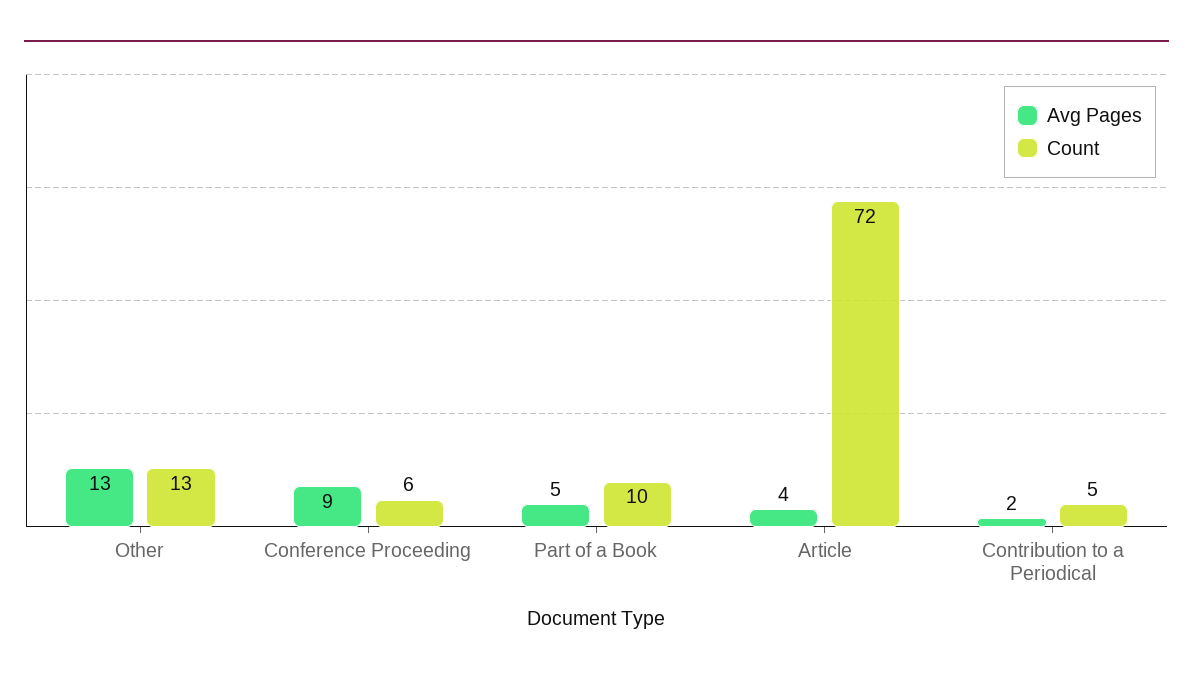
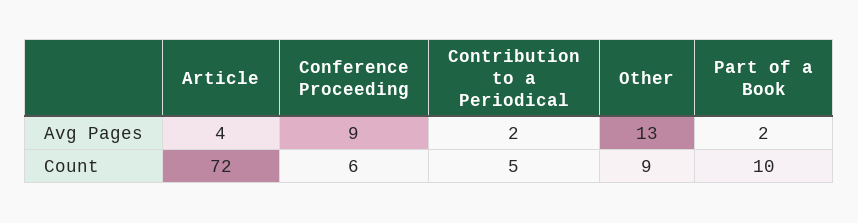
Count, Other: 13 -> 9
Avg Pages, Part of a Book: 5 -> 2

